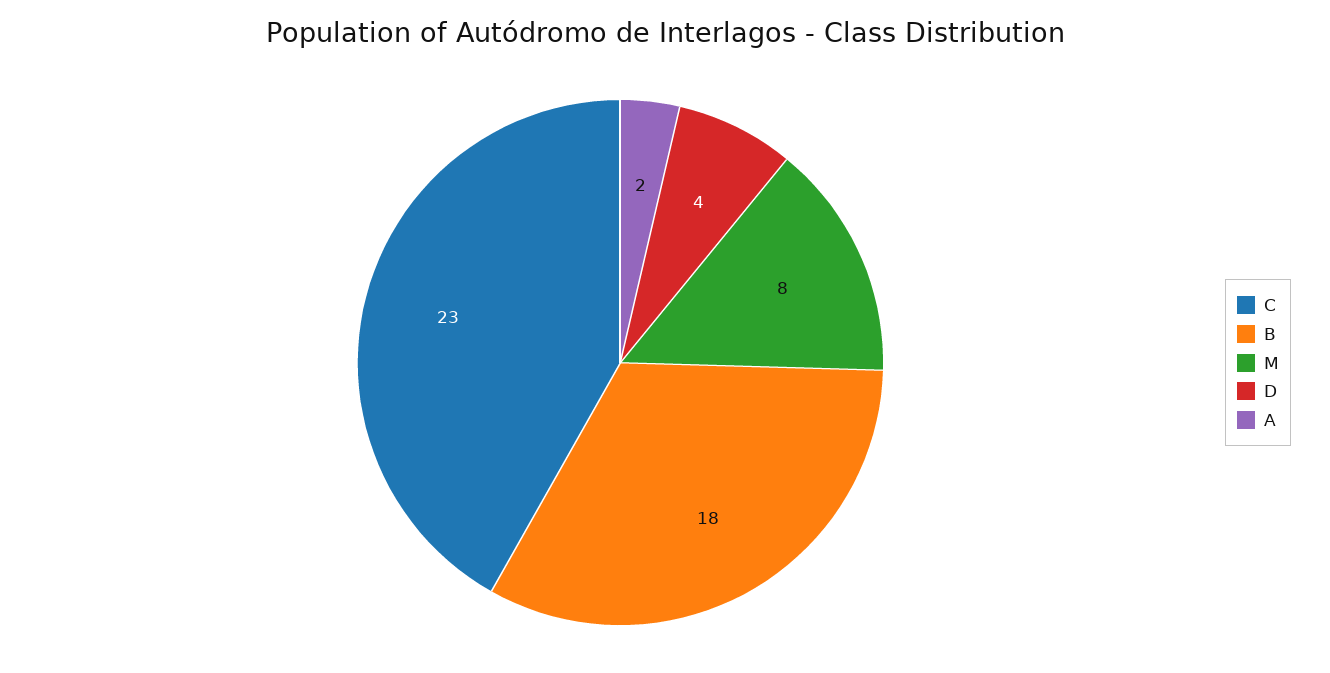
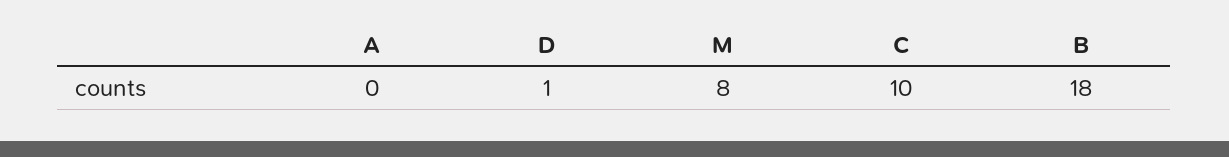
C: 23 -> 10
D: 4 -> 1
A: 2 -> 0

